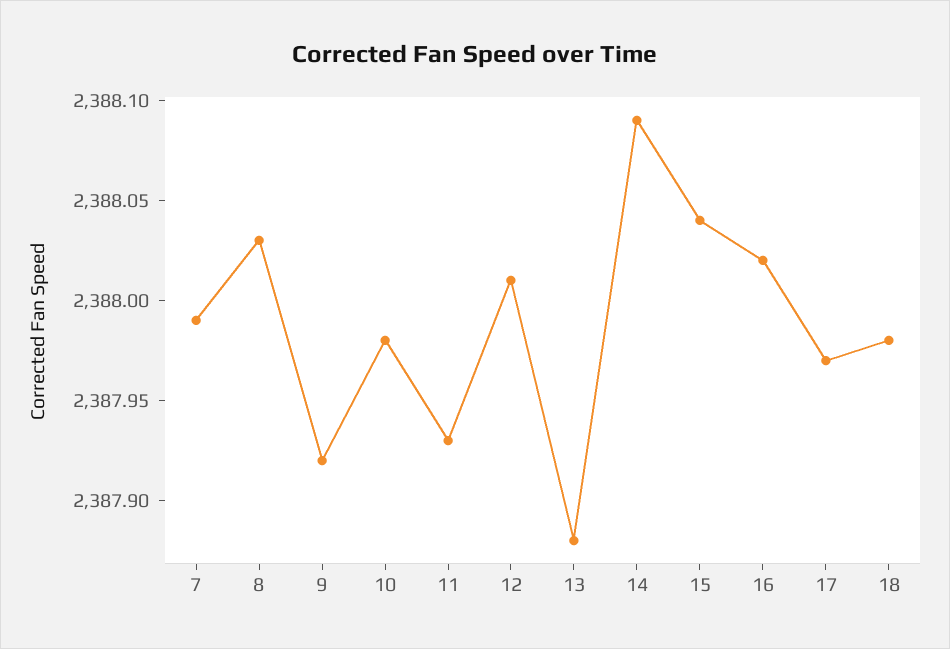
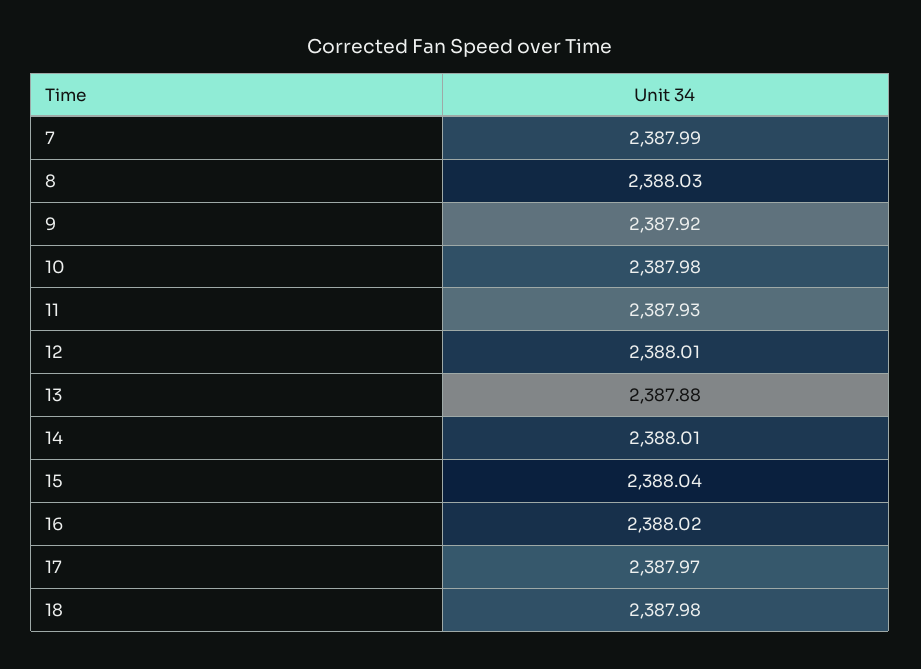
14: 2388.09 -> 2388.01

